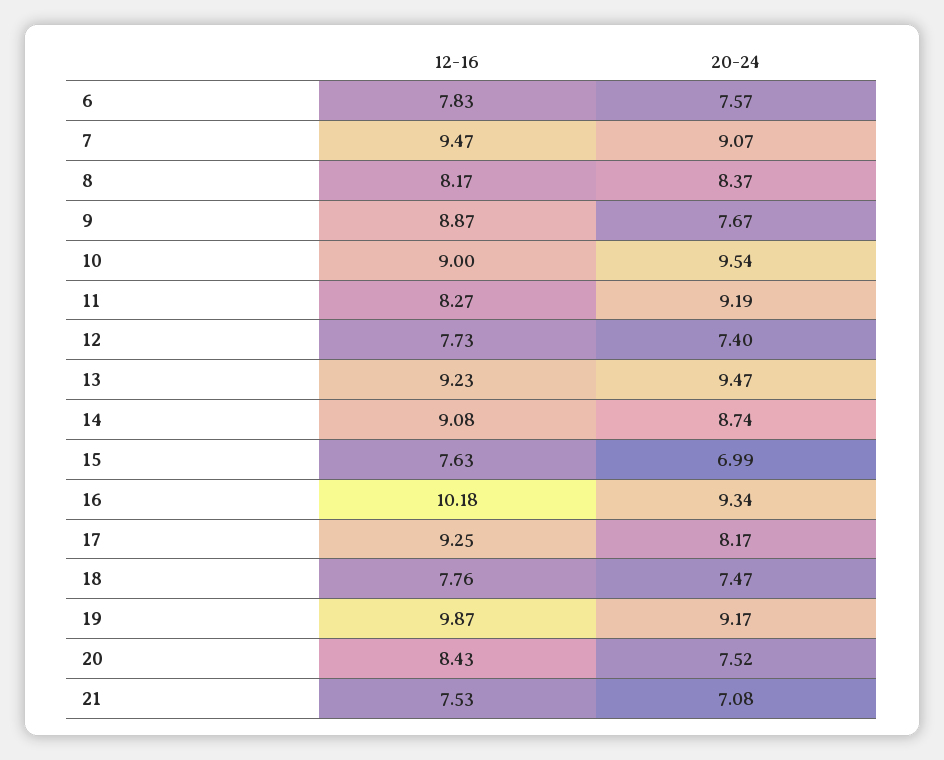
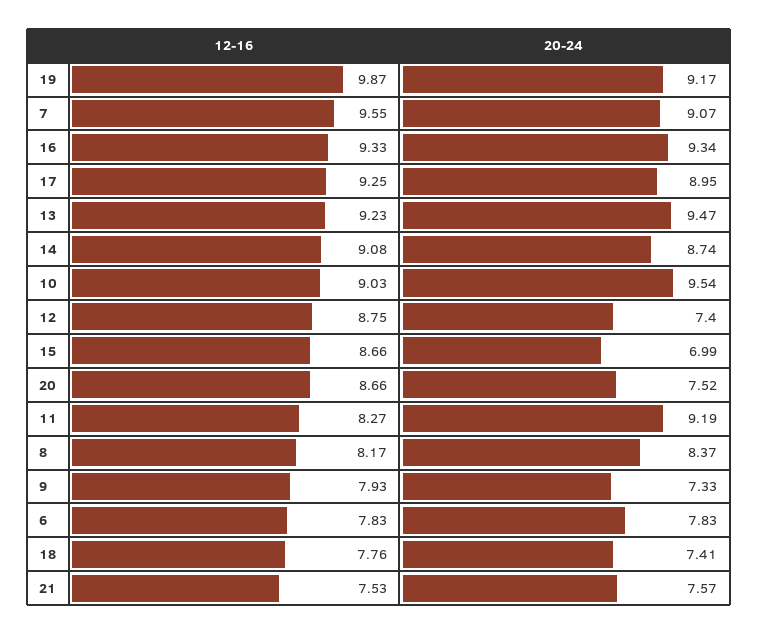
20-24, 6: 7.57 -> 7.83
12-16, 7: 9.47 -> 9.55
12-16, 9: 8.87 -> 7.93
20-24, 9: 7.67 -> 7.33
12-16, 10: 9 -> 9.03
12-16, 12: 7.73 -> 8.75
12-16, 15: 7.63 -> 8.66
12-16, 16: 10.18 -> 9.33
20-24, 17: 8.17 -> 8.95
20-24, 18: 7.47 -> 7.41
12-16, 20: 8.43 -> 8.66
20-24, 21: 7.08 -> 7.57

